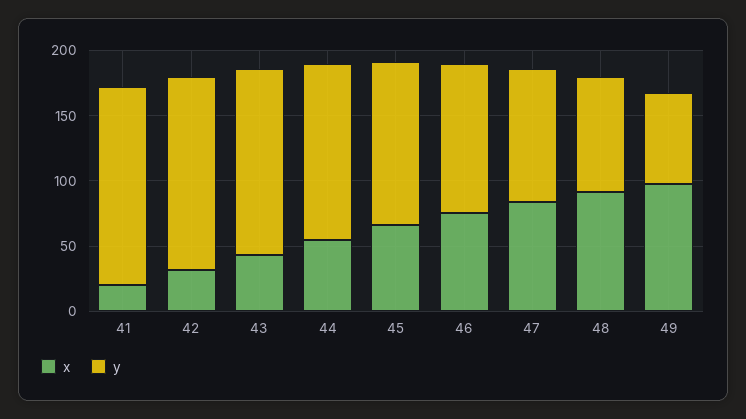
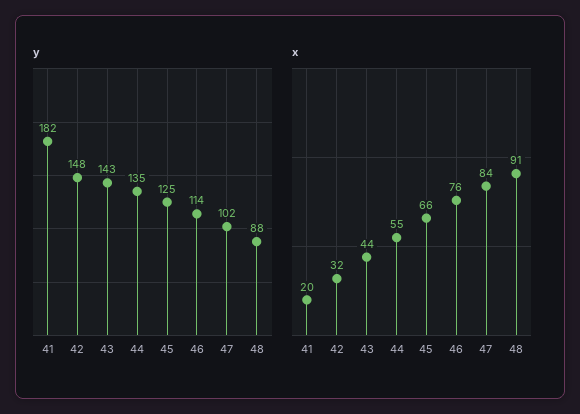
y, 41: 150 -> 182
x, 49: 100 -> none
y, 49: 70 -> none

